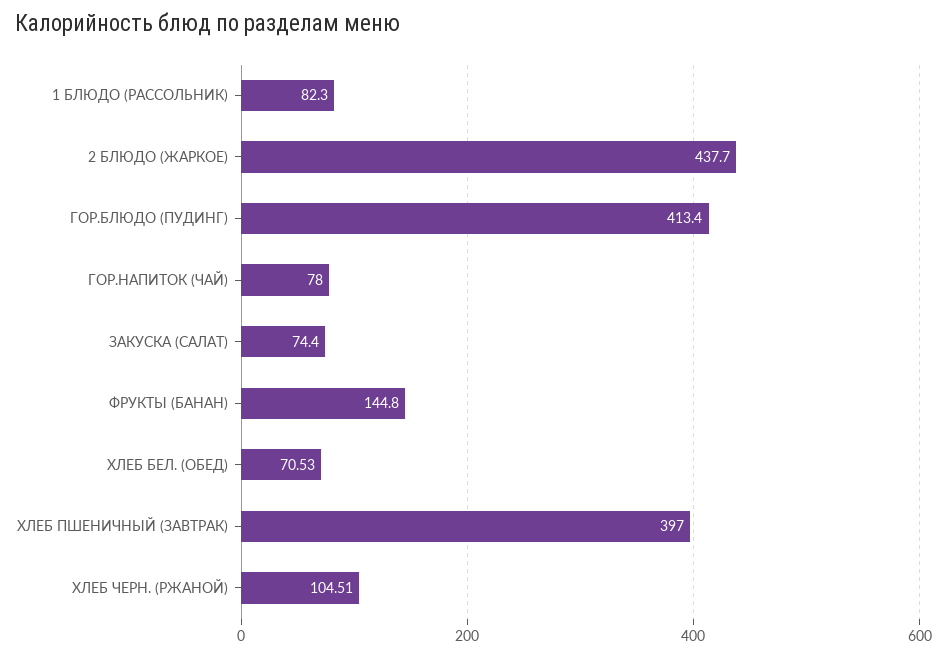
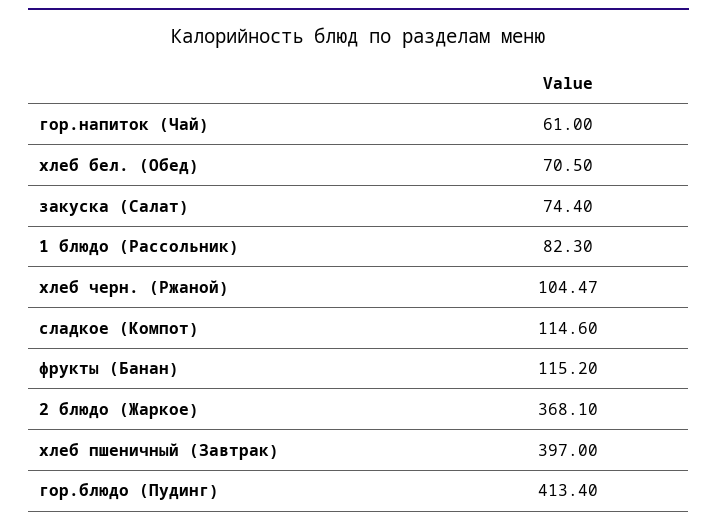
2 БЛЮДО (ЖАРКОЕ): 437.7 -> 368.1
ГОР.НАПИТОК (ЧАЙ): 78 -> 61
ФРУКТЫ (БАНАН): 144.8 -> 115.2
ХЛЕБ БЕЛ. (ОБЕД): 70.53 -> 70.5
ХЛЕБ ЧЕРН. (РЖАНОЙ): 104.51 -> 104.47
сладкое (Компот): none -> 114.6

